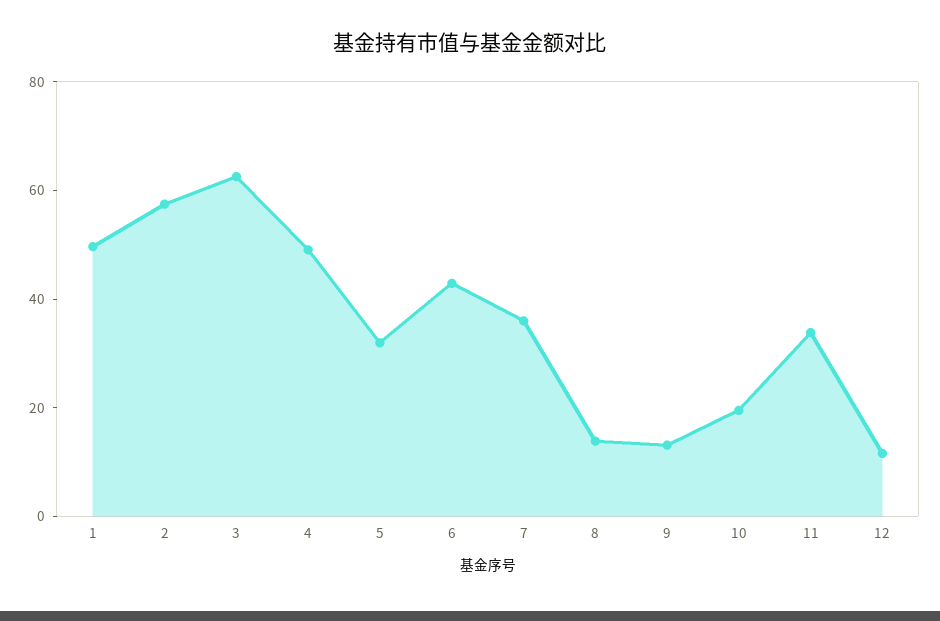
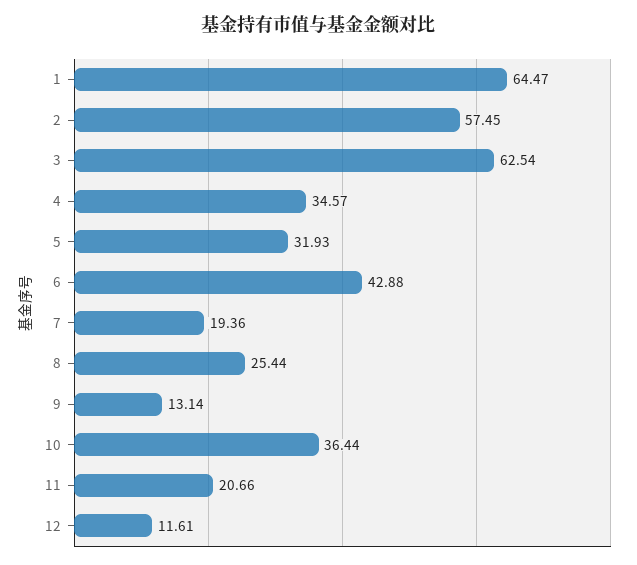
1: 50 -> 64.47
4: 50 -> 34.57
7: 35 -> 19.36
8: 15 -> 25.44
10: 20 -> 36.44
11: 35 -> 20.66

